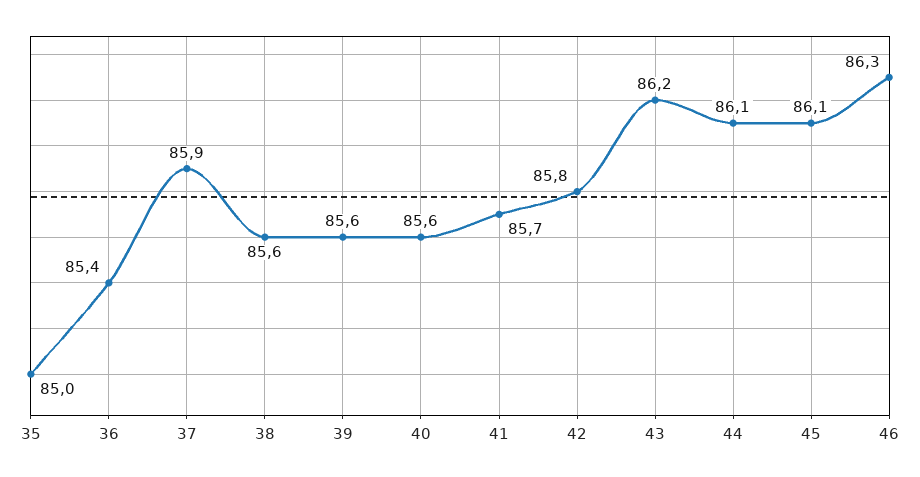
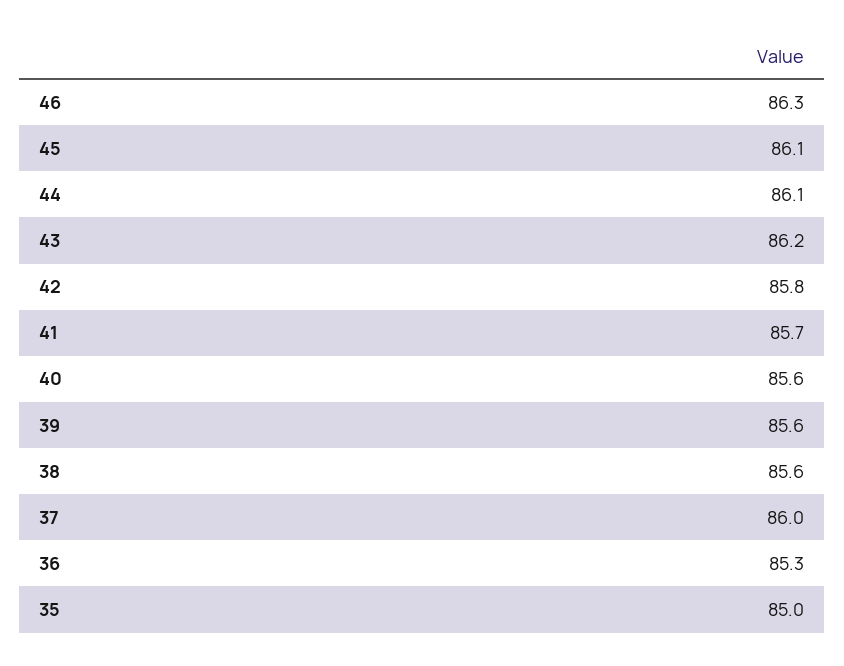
36: 85.4 -> 85.3
37: 85.9 -> 86

